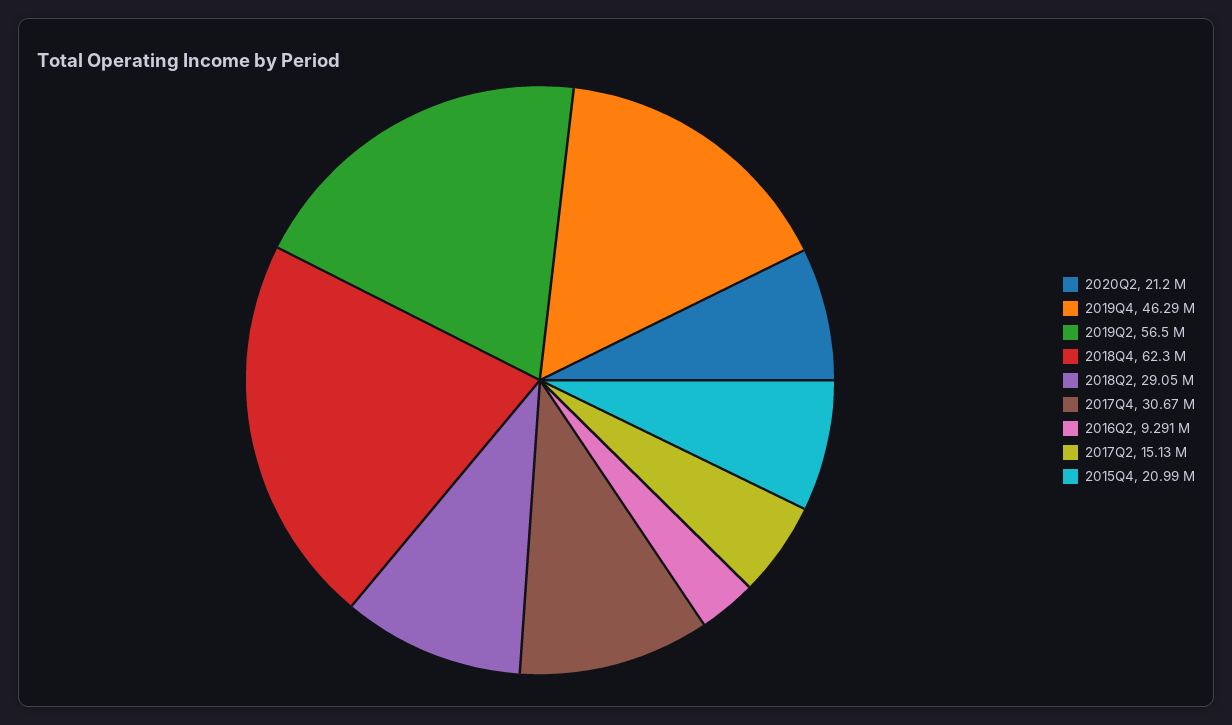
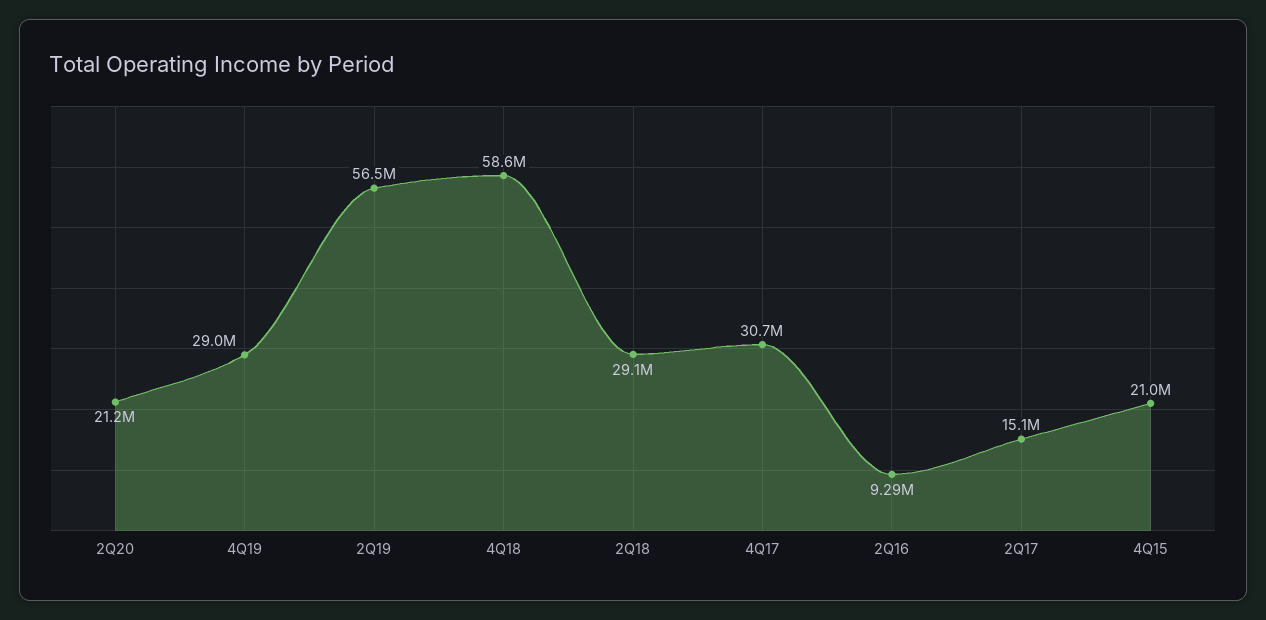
2019Q4: 46290000 -> 29000000
2018Q4: 62300000 -> 58600000

